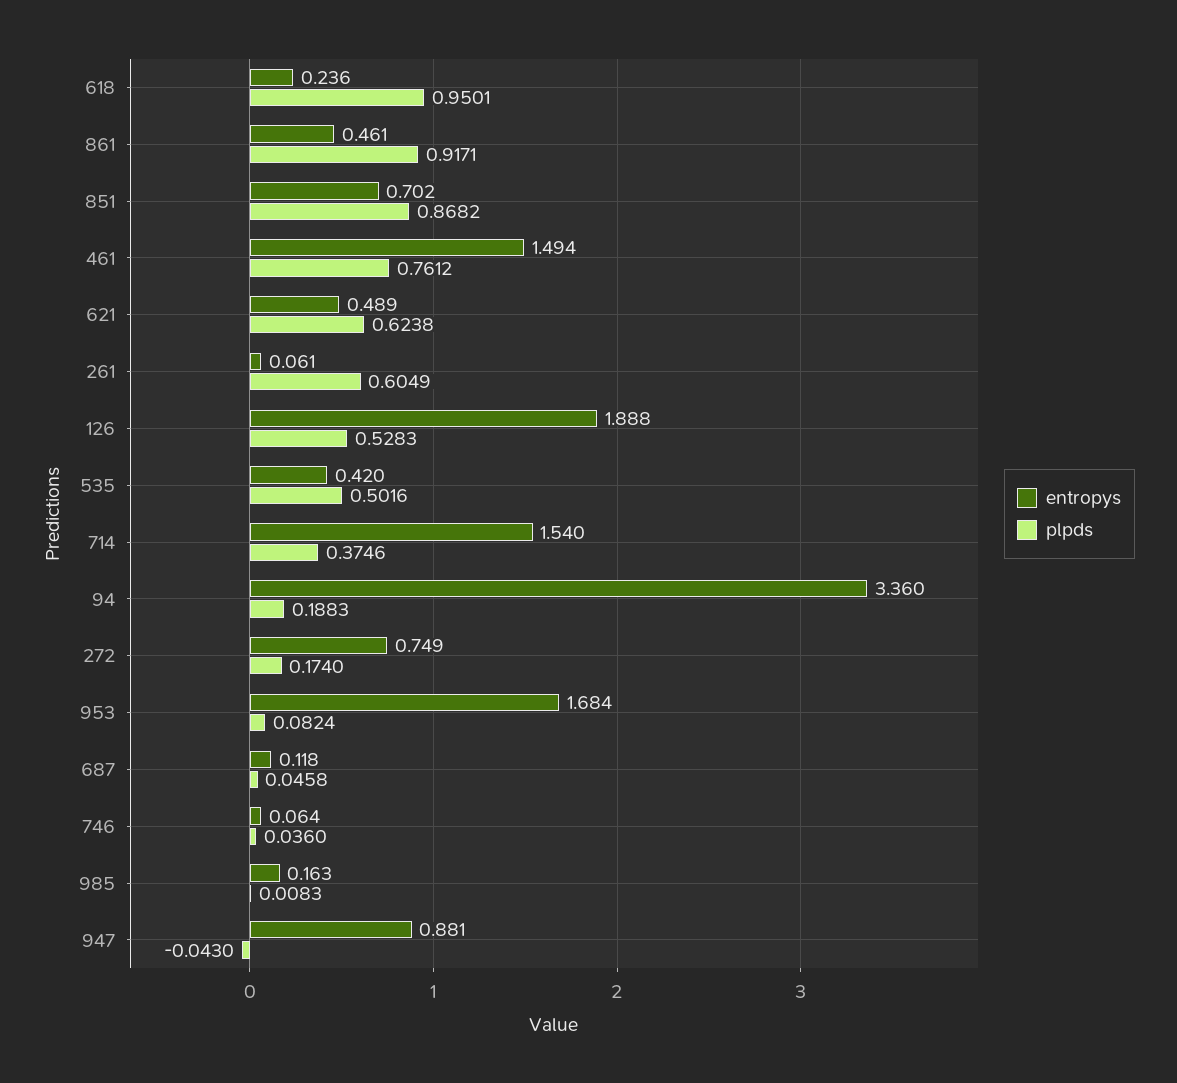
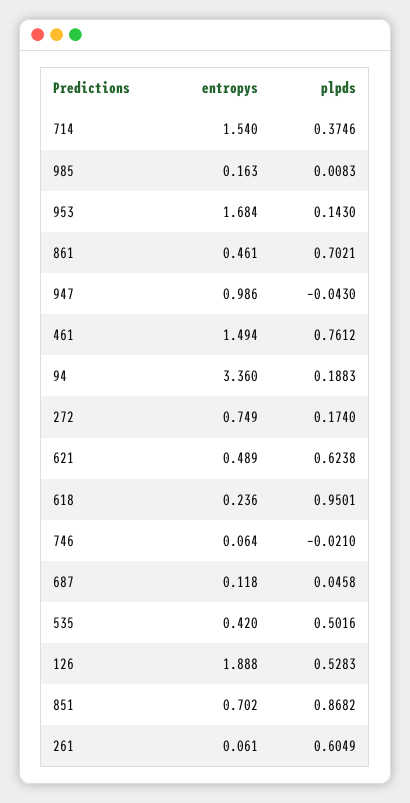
plpds, 861: 0.9171 -> 0.7021
plpds, 953: 0.0824 -> 0.143
plpds, 746: 0.036 -> -0.021
entropys, 947: 0.881 -> 0.986

